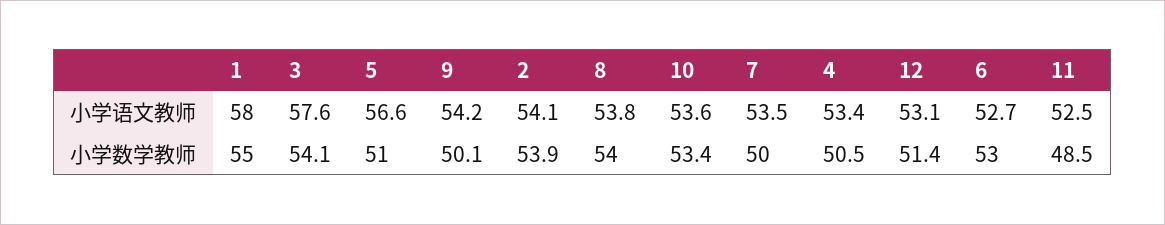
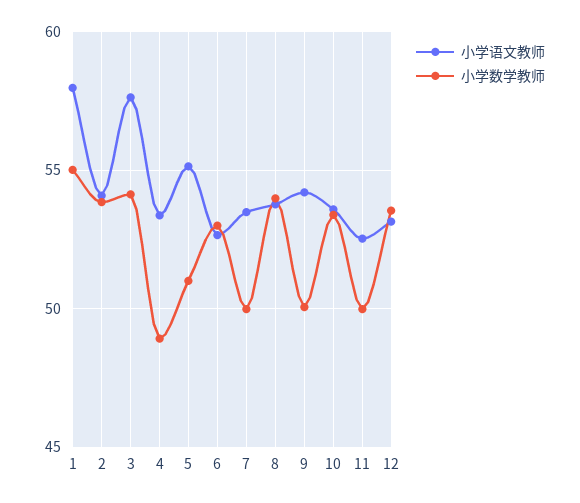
小学语文教师, 5: 56.6 -> 55
小学数学教师, 4: 50.5 -> 49
小学数学教师, 12: 51.4 -> 53.5
小学数学教师, 11: 48.5 -> 50

